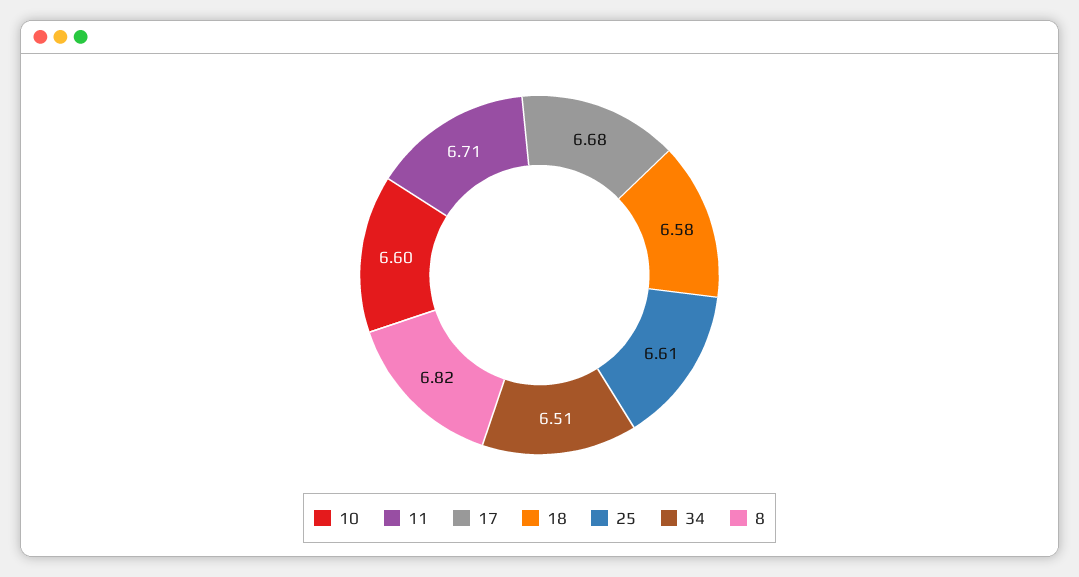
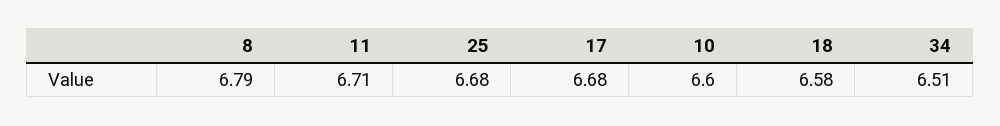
25: 6.61 -> 6.68
8: 6.82 -> 6.79

